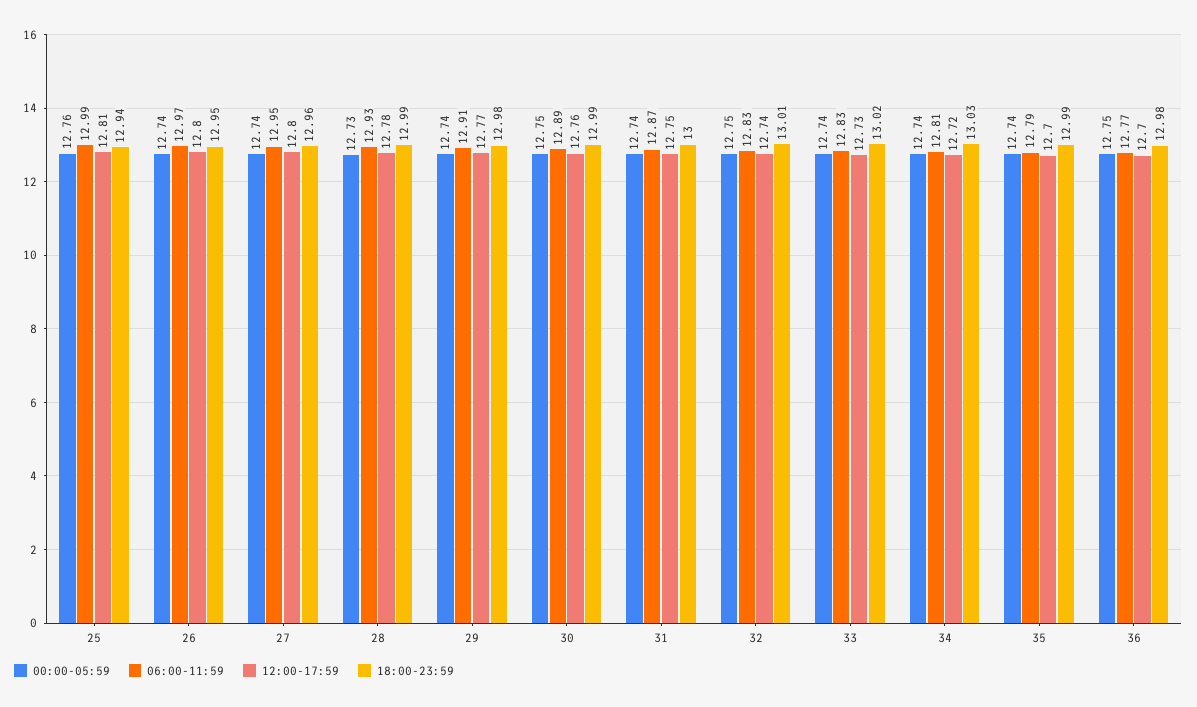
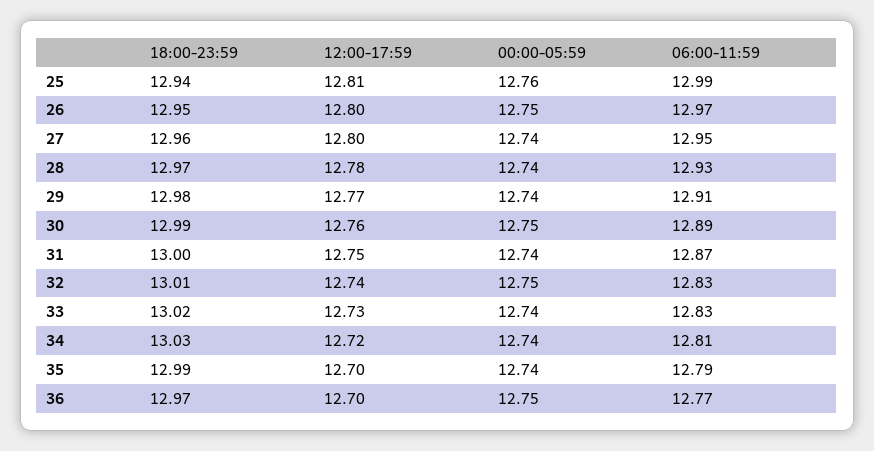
00:00-05:59, 26: 12.74 -> 12.75
00:00-05:59, 28: 12.73 -> 12.74
18:00-23:59, 28: 12.99 -> 12.97
18:00-23:59, 36: 12.98 -> 12.97

